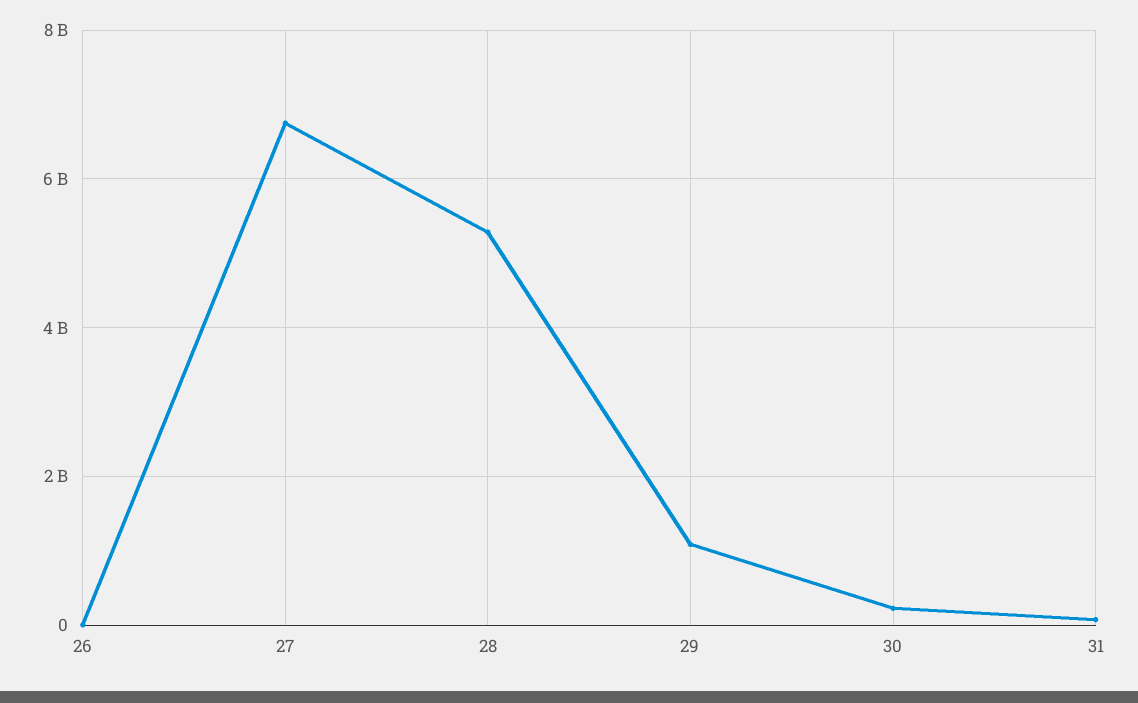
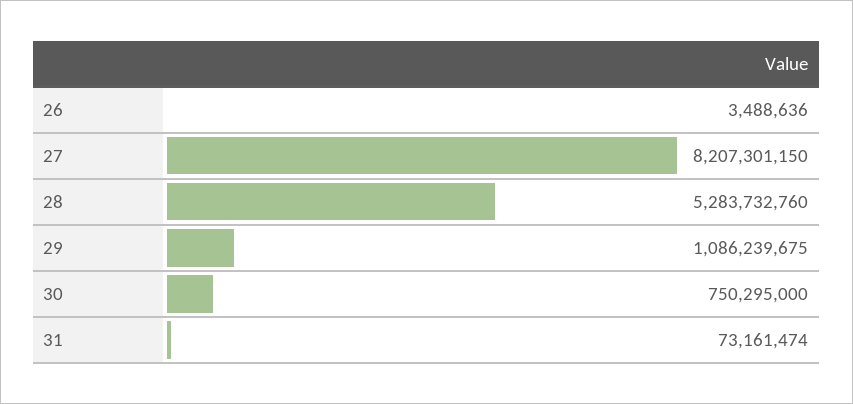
27: 6800000000 -> 8207301150
30: 200000000 -> 750295000

